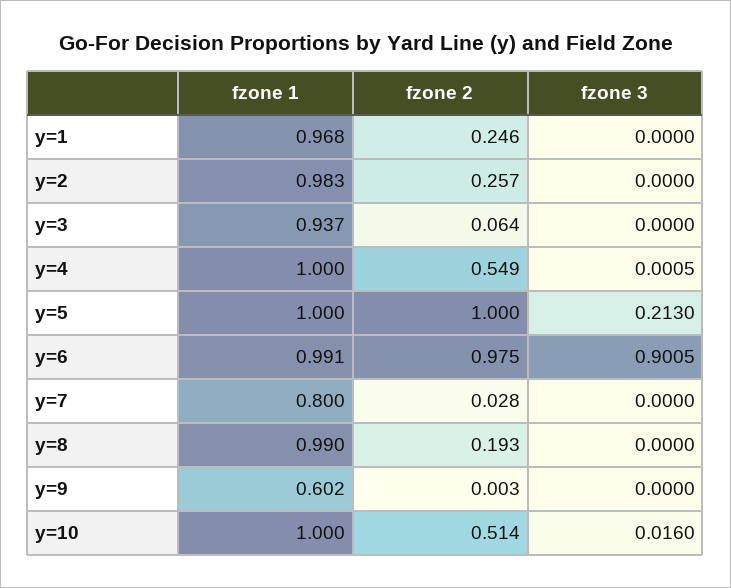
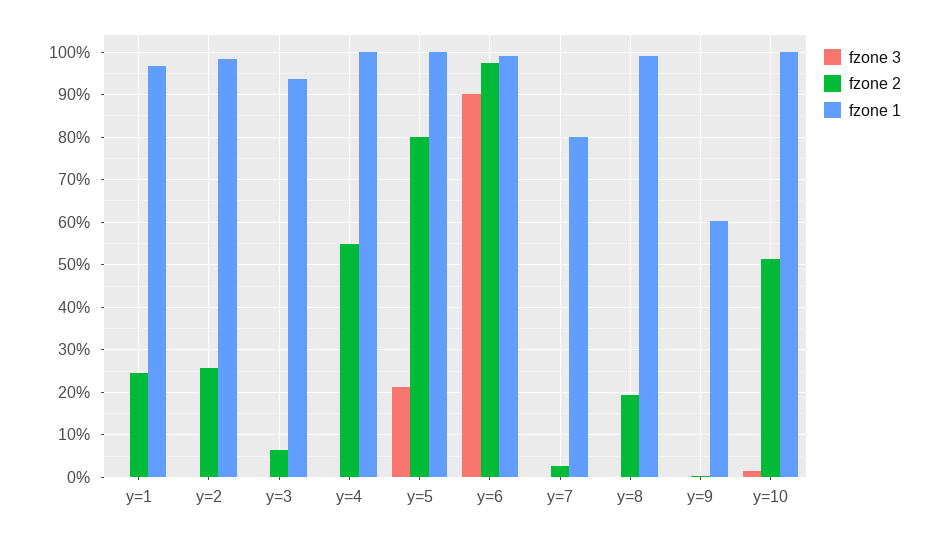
fzone 2, y=5: 1 -> 0.8

